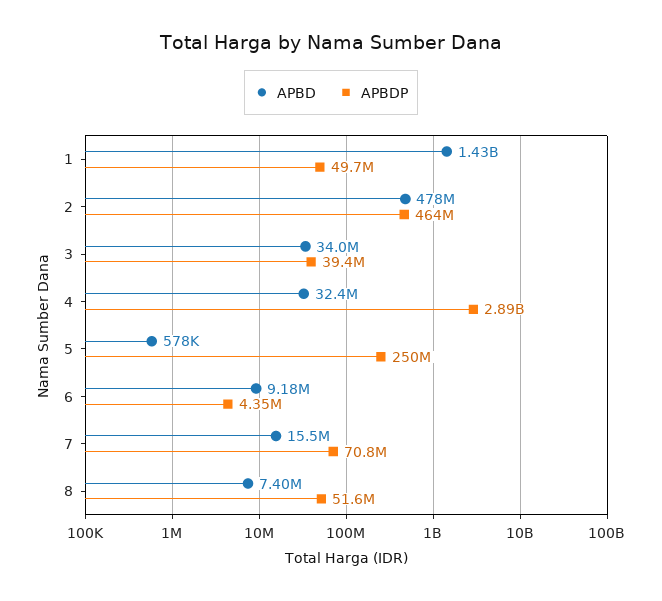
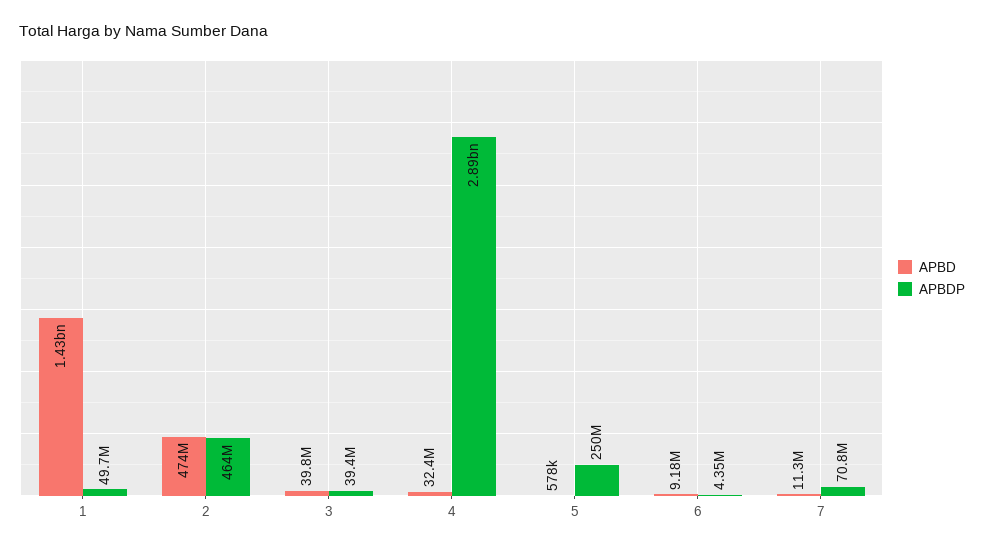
APBD, 2: 478000000 -> 474000000
APBD, 3: 34000000 -> 39800000
APBD, 7: 15500000 -> 11300000
APBD, 8: 7400000 -> none
APBDP, 8: 51600000 -> none

